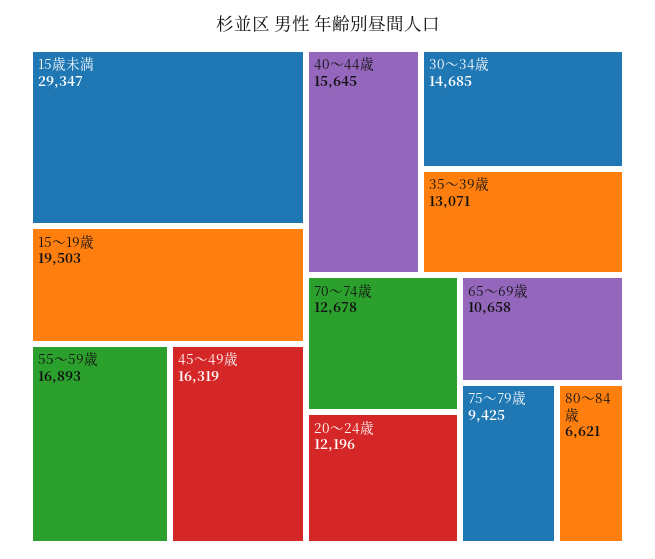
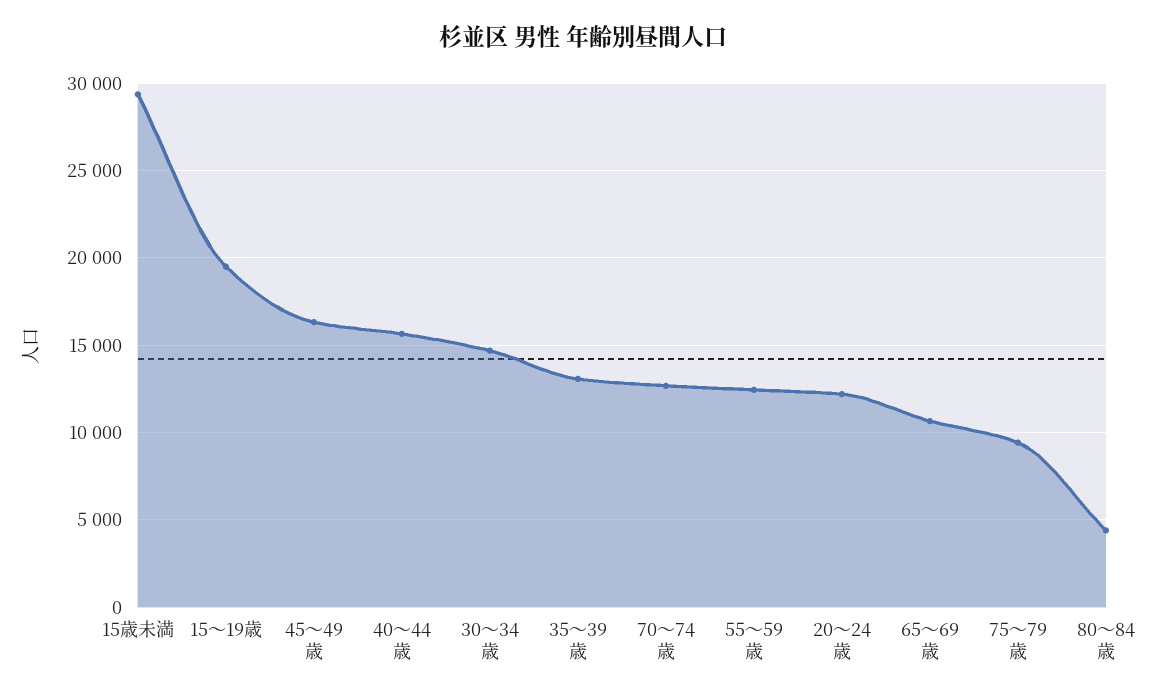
55～59歳: 16893 -> 12500
80～84歳: 6621 -> 4500

